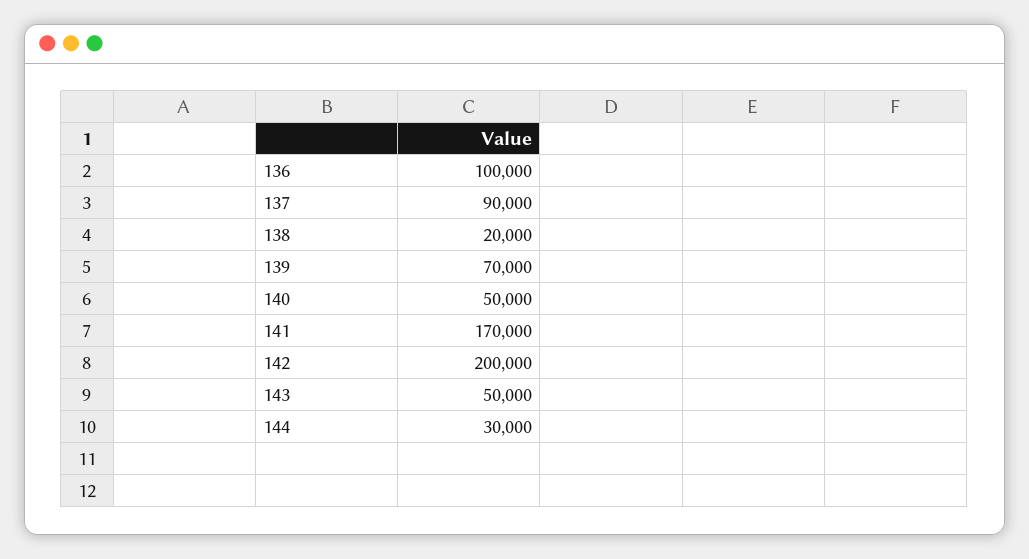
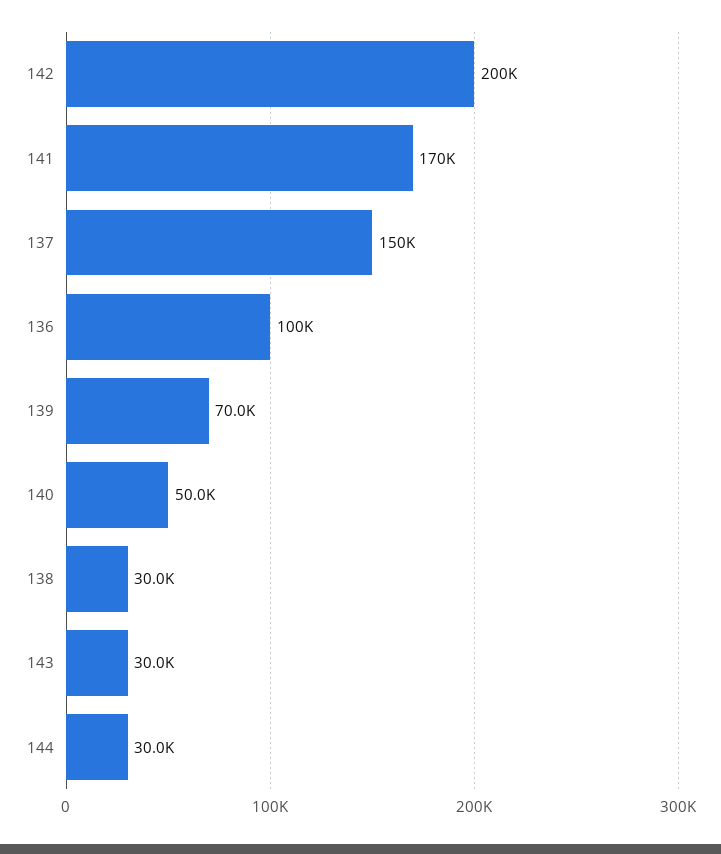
137: 90000 -> 150000
138: 20000 -> 30000
143: 50000 -> 30000

